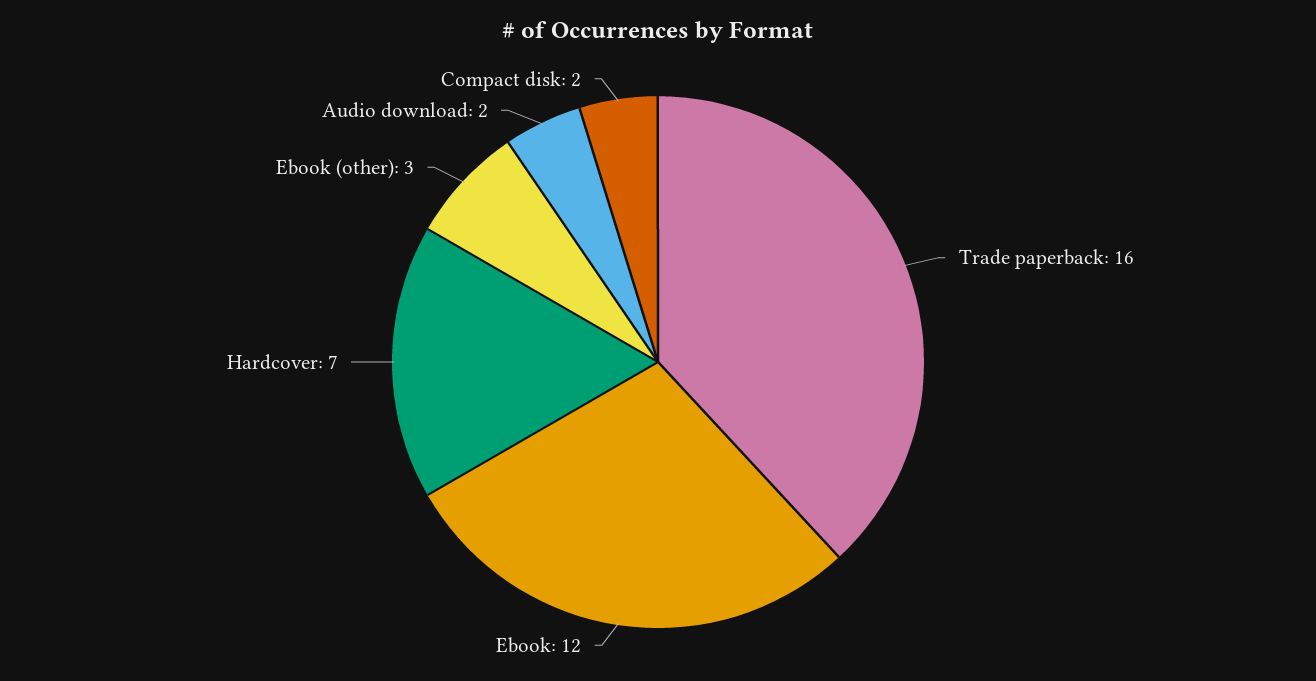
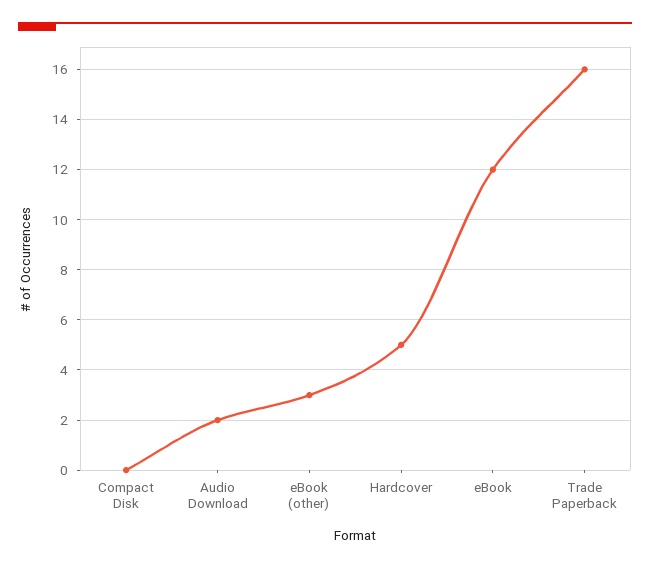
Hardcover: 7 -> 5
Compact disk: 2 -> 0

